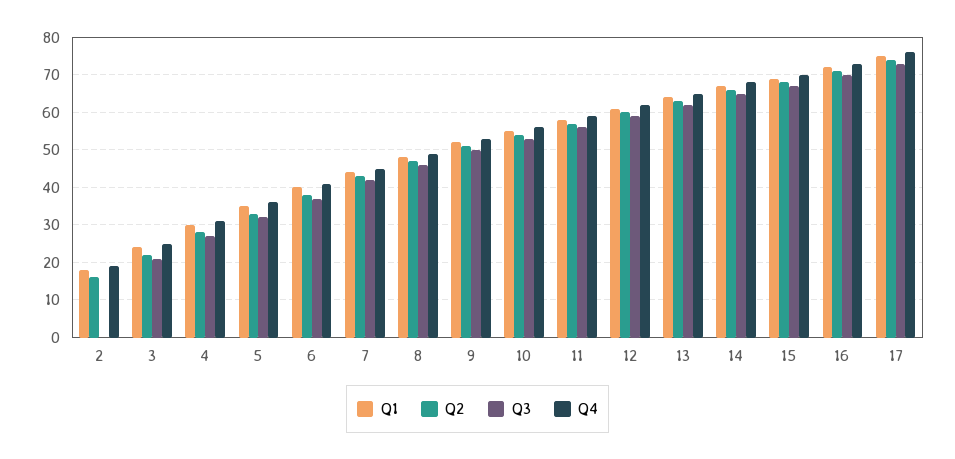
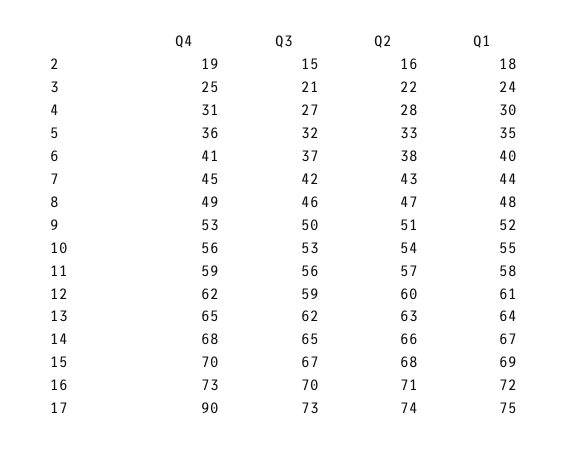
Q3, 2: 0 -> 15
Q4, 17: 75 -> 90

